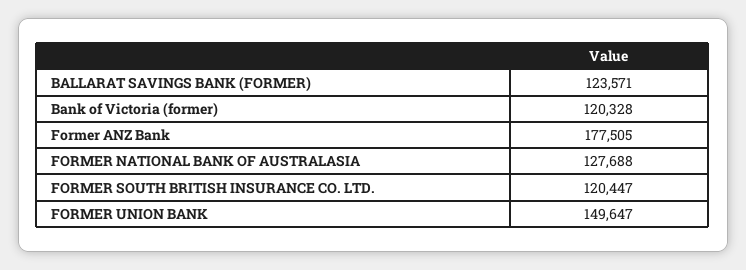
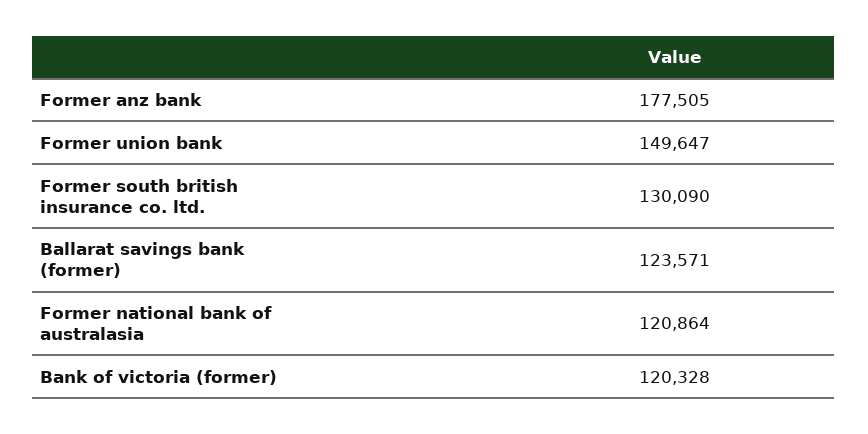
FORMER NATIONAL BANK OF AUSTRALASIA: 127688 -> 120864
FORMER SOUTH BRITISH INSURANCE CO. LTD.: 120447 -> 130090

